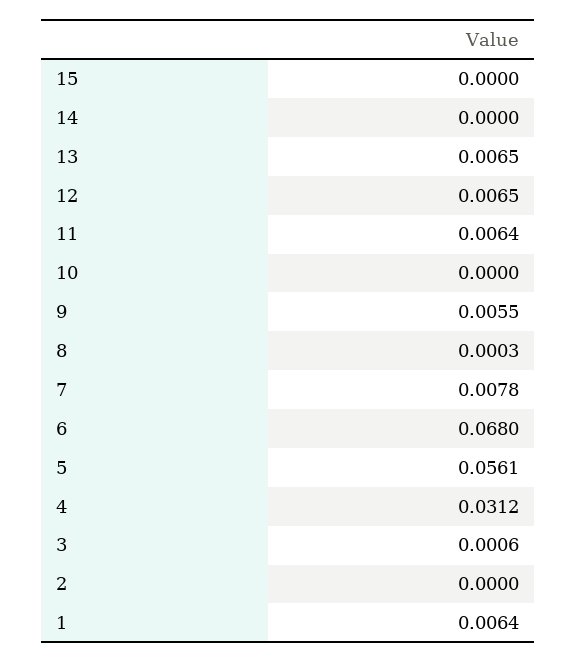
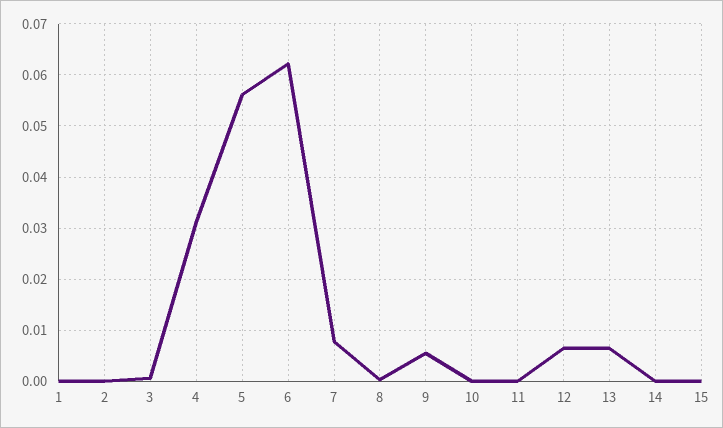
11: 0.0064 -> 0
6: 0.068 -> 0.062
1: 0.0064 -> 0

